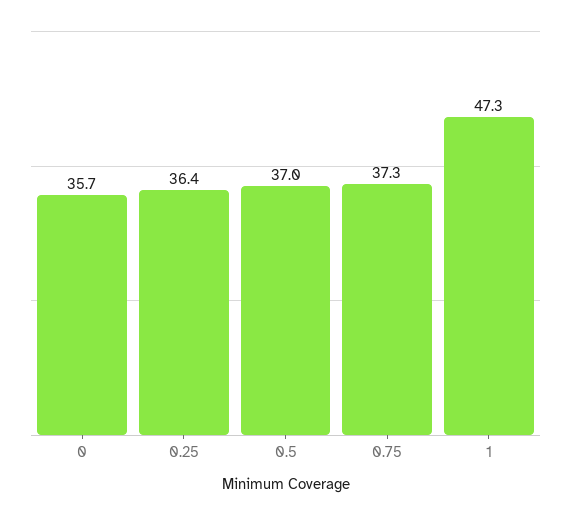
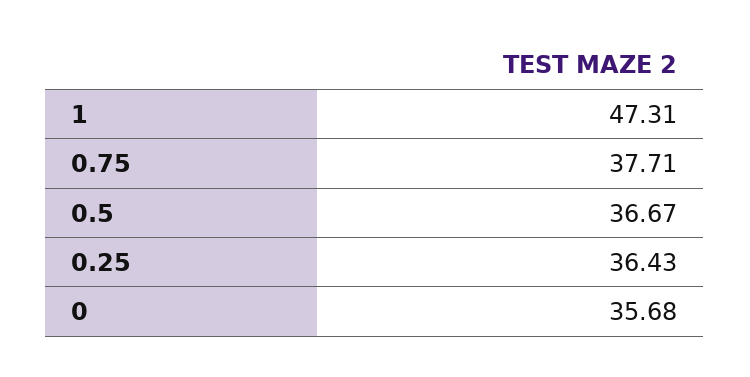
0.5: 37 -> 36.67
0.75: 37.3 -> 37.71

